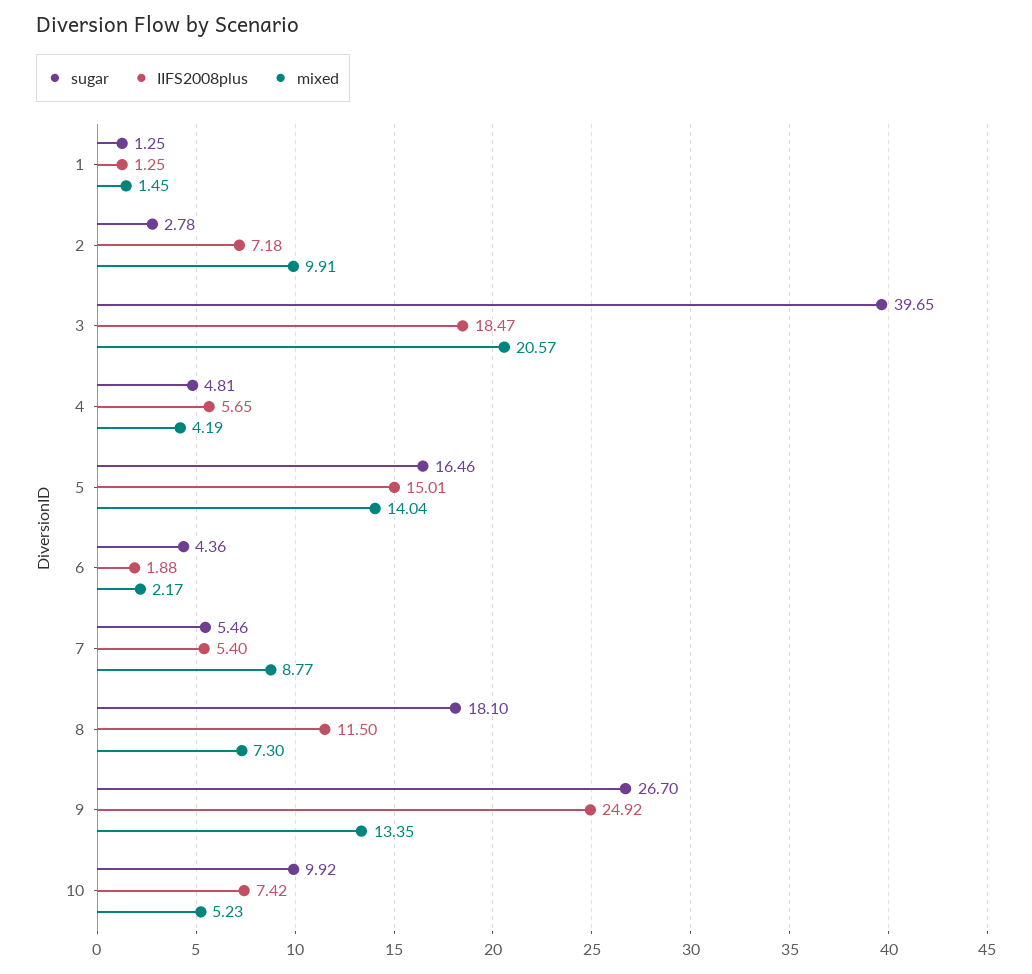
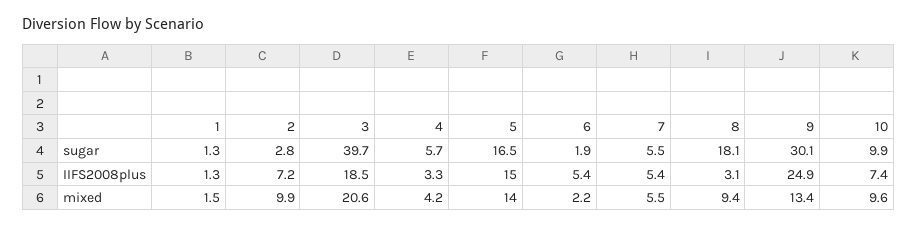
sugar, 4: 4.81 -> 5.7
IIFS2008plus, 4: 5.65 -> 3.3
sugar, 6: 4.36 -> 1.9
IIFS2008plus, 6: 1.88 -> 5.4
mixed, 7: 8.77 -> 5.5
IIFS2008plus, 8: 11.5 -> 3.1
mixed, 8: 7.3 -> 9.4
sugar, 9: 26.7 -> 30.1
mixed, 10: 5.23 -> 9.6

